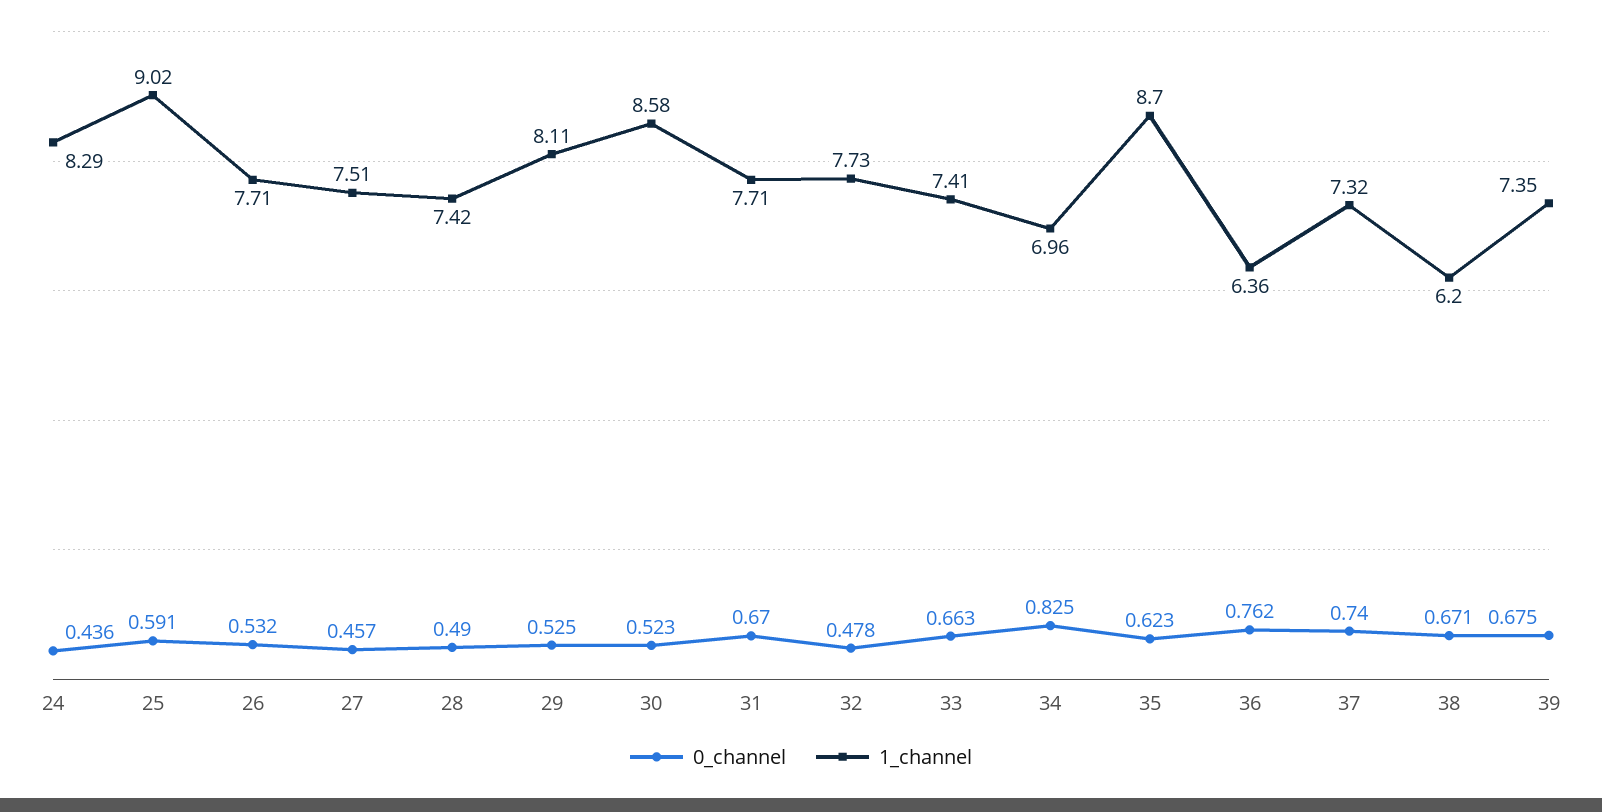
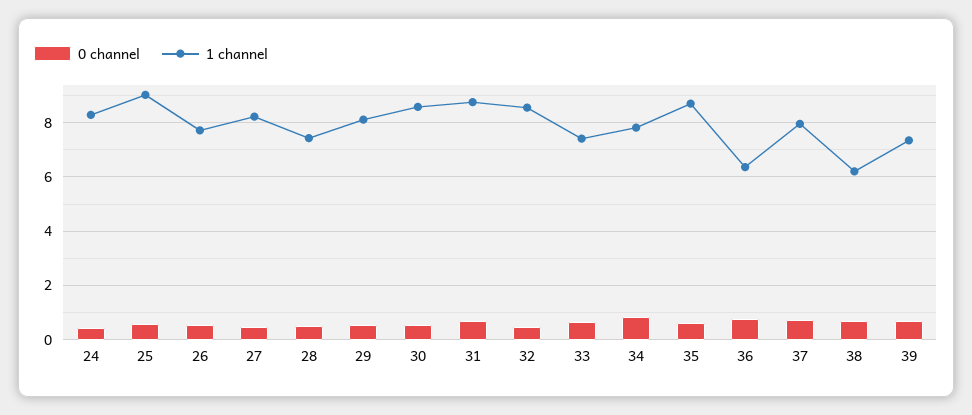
1_channel, 27: 7.51 -> 8.25
1_channel, 31: 7.71 -> 8.75
1_channel, 32: 7.73 -> 8.5
1_channel, 34: 6.96 -> 7.75
1_channel, 37: 7.32 -> 8

